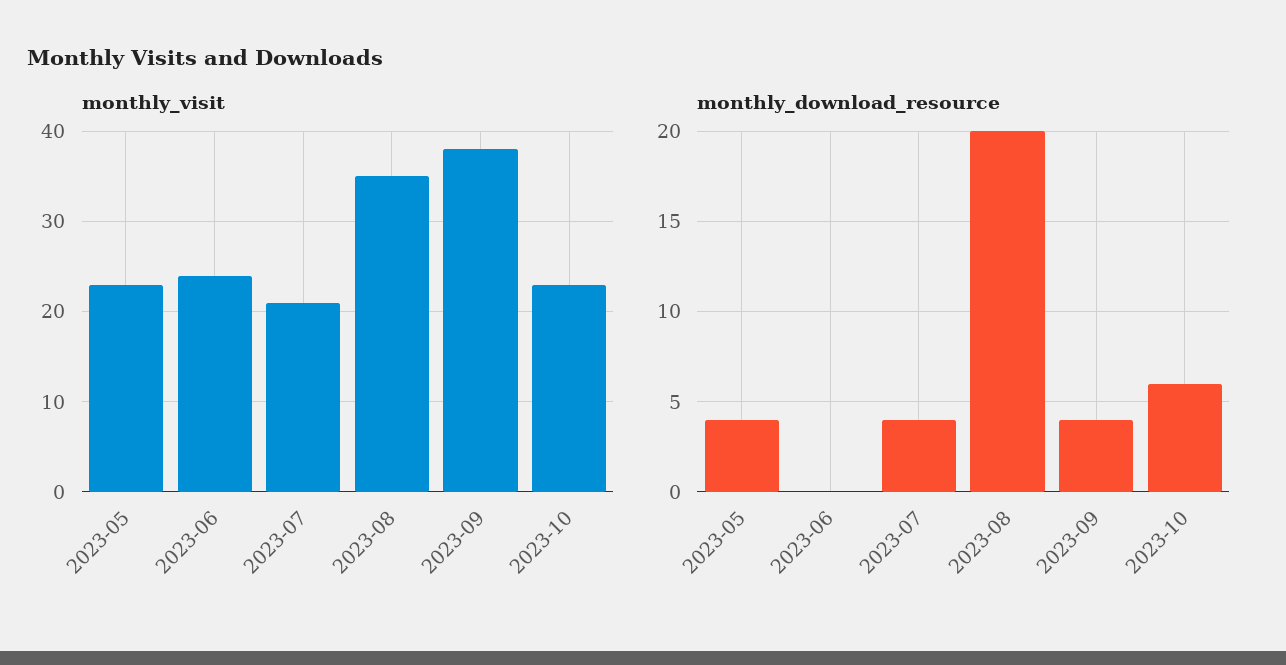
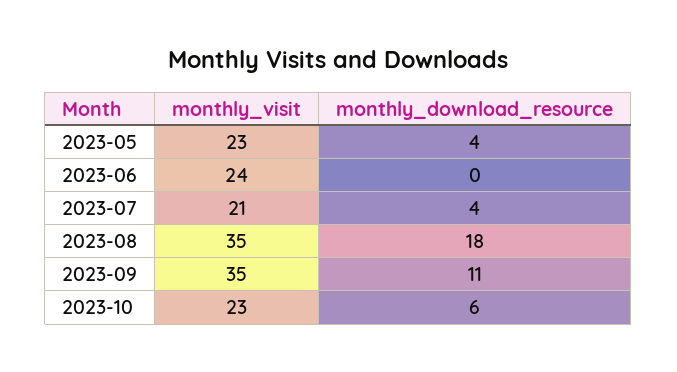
monthly_visit, 2023-09: 38 -> 35
monthly_download_resource, 2023-08: 20 -> 18
monthly_download_resource, 2023-09: 4 -> 11

